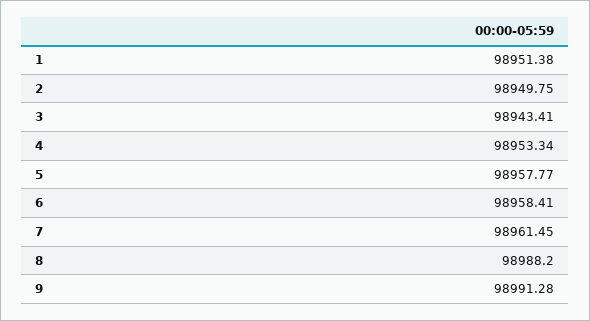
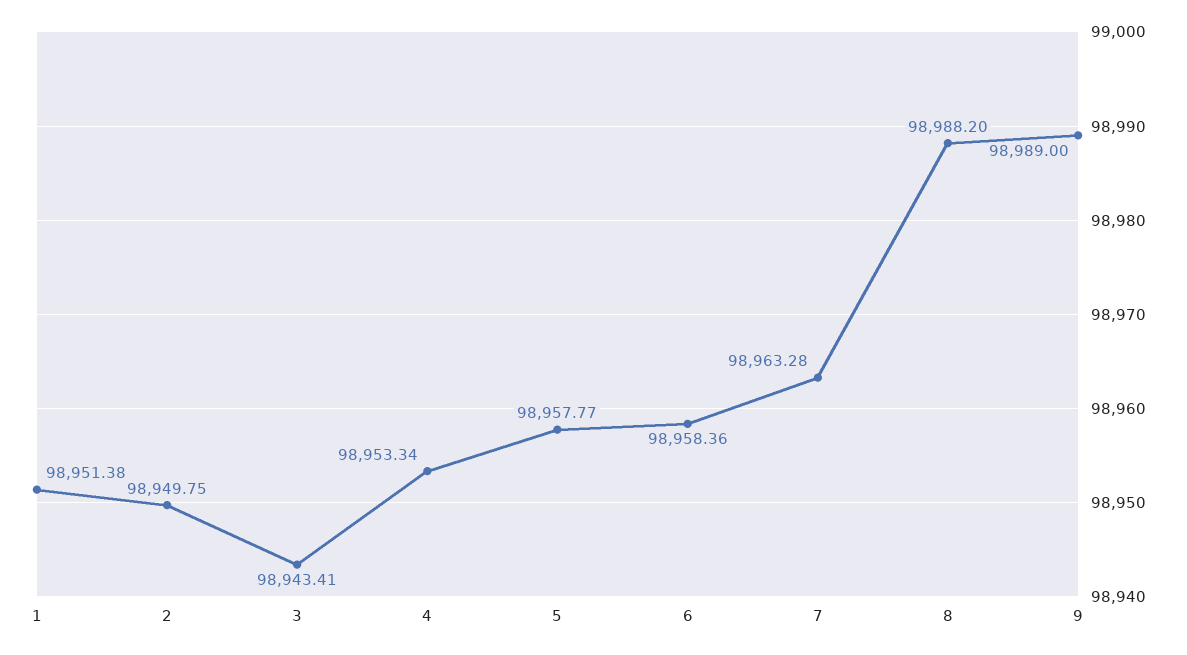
6: 98958.41 -> 98958.36
7: 98961.45 -> 98963.28
9: 98991.28 -> 98989

